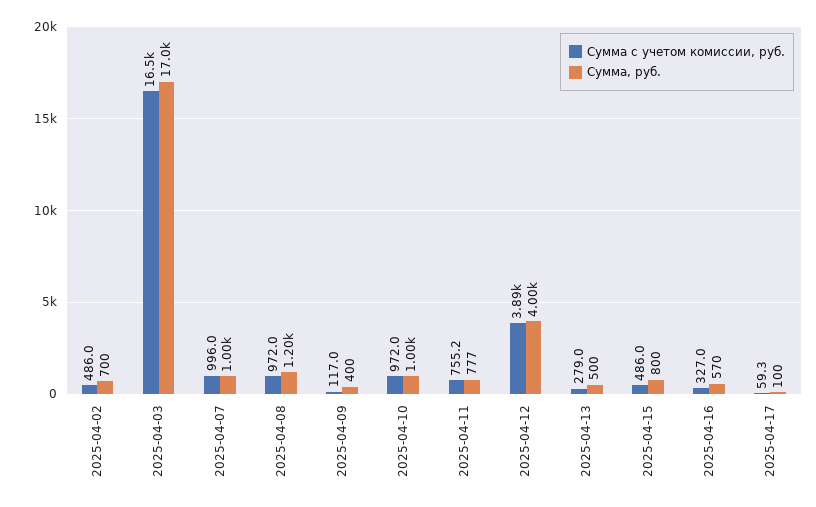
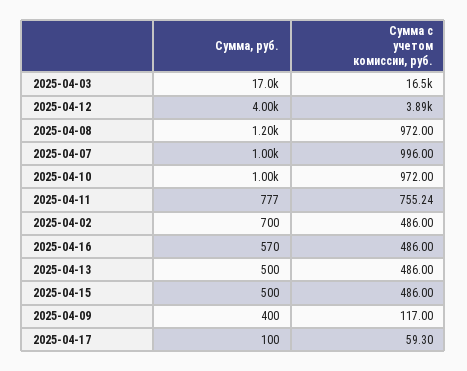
Сумма с учетом комиссии, руб., 2025-04-13: 279 -> 486
Сумма, руб., 2025-04-15: 800 -> 500
Сумма с учетом комиссии, руб., 2025-04-16: 327 -> 486

